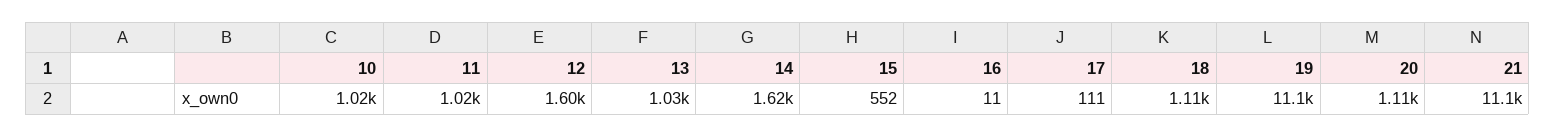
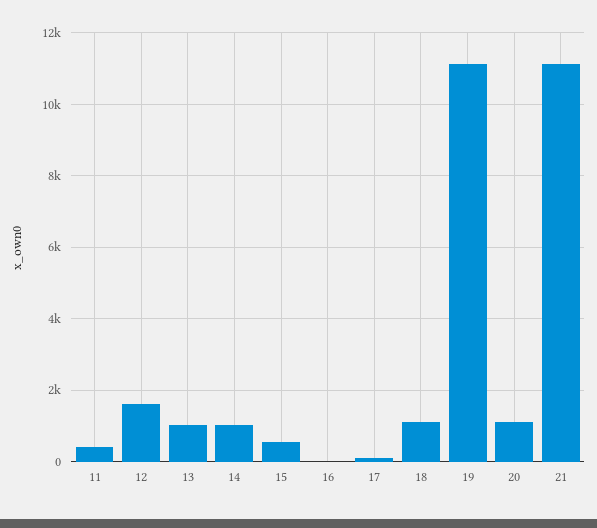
10: 1020 -> none
11: 1020 -> 400
14: 1620 -> 1000

